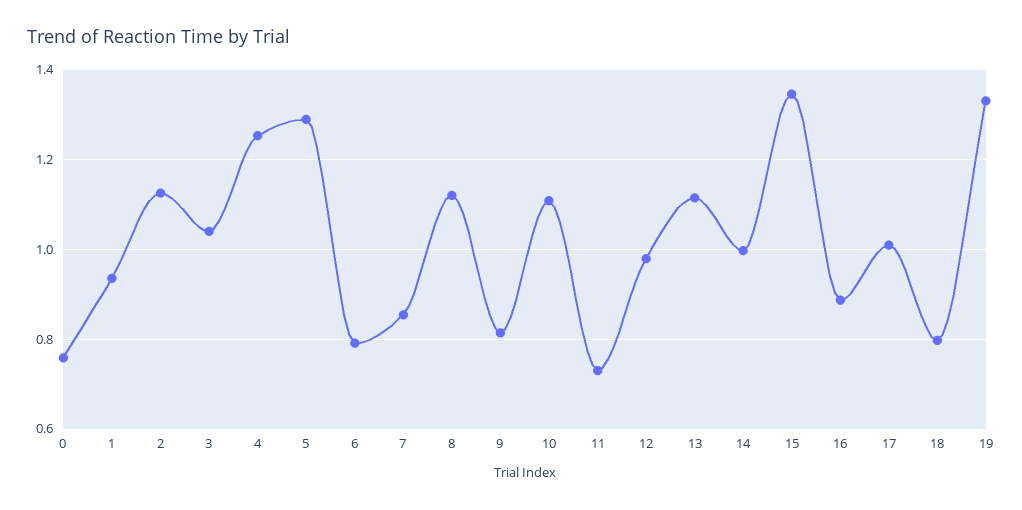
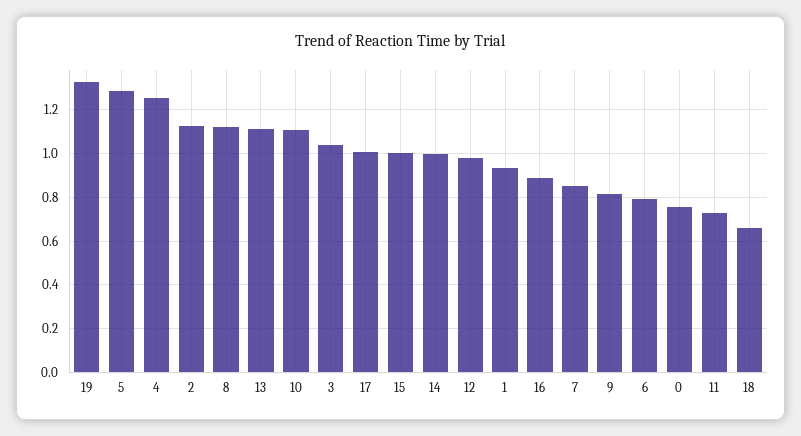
15: 1.34 -> 1
18: 0.8 -> 0.65

